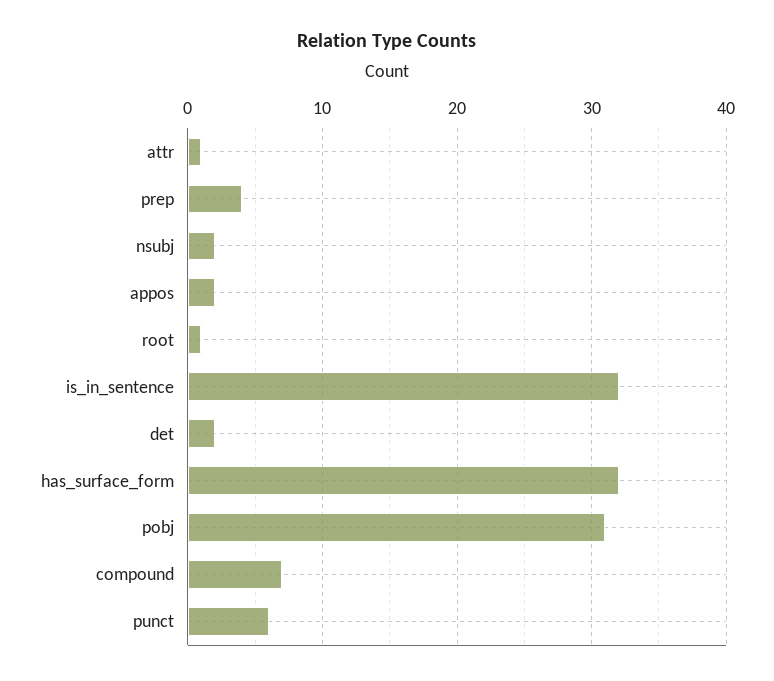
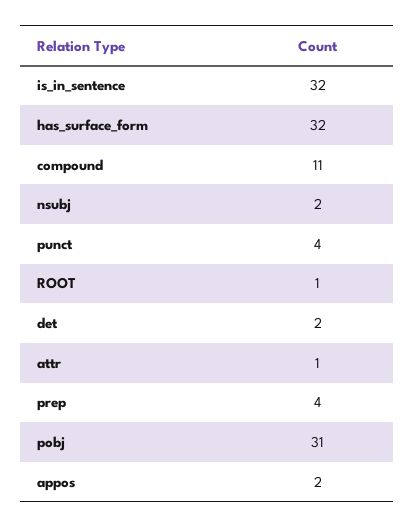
compound: 7 -> 11
punct: 6 -> 4

